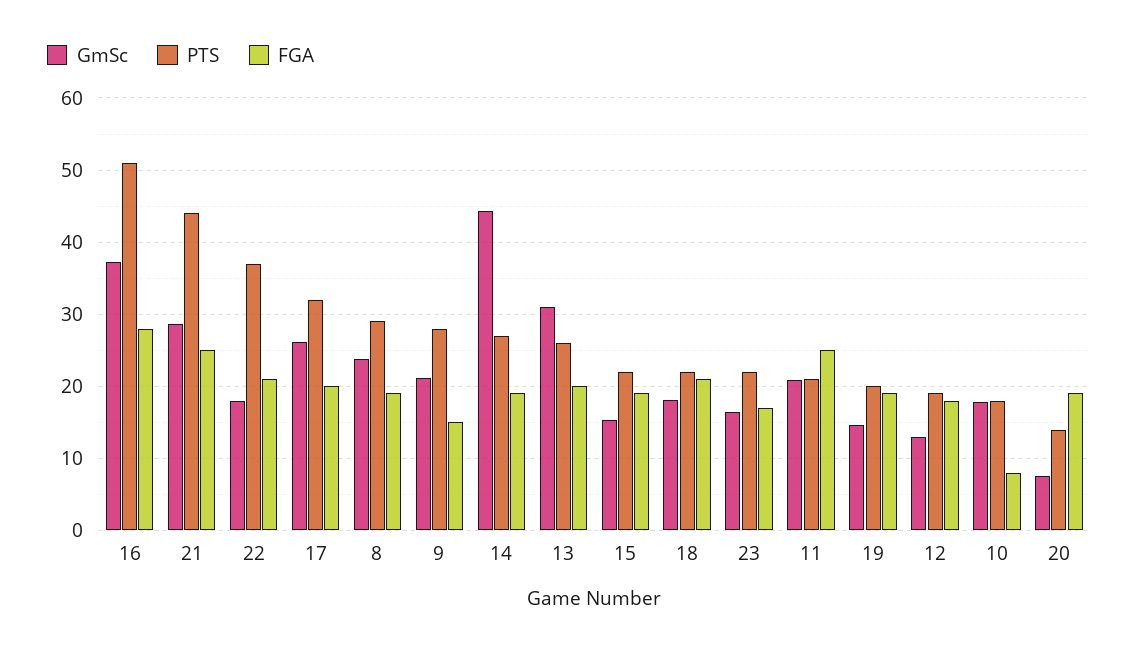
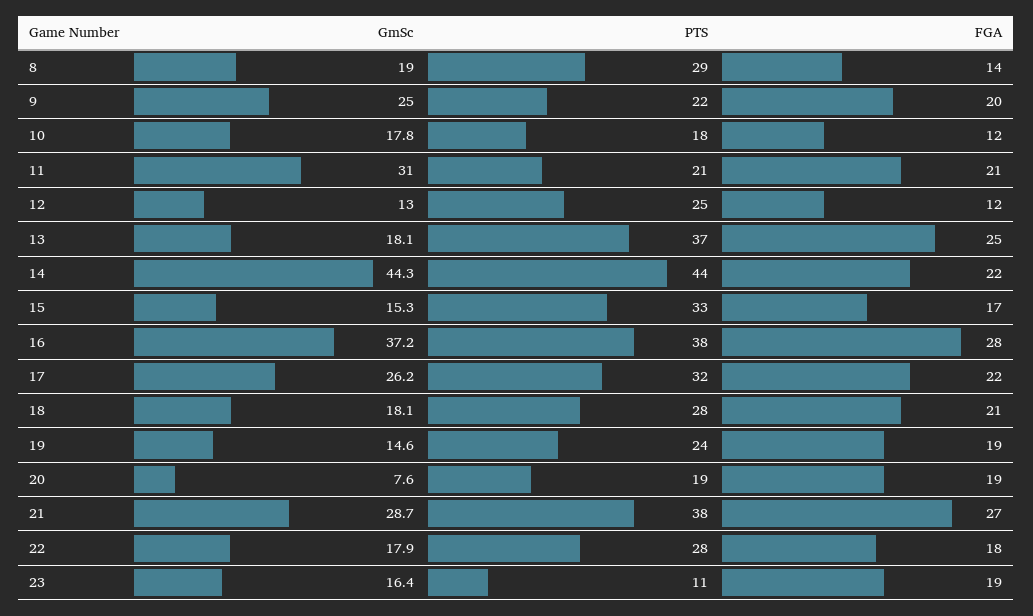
PTS, 16: 51 -> 38
PTS, 21: 44 -> 38
FGA, 21: 25 -> 27
PTS, 22: 37 -> 28
FGA, 22: 21 -> 18
FGA, 17: 20 -> 22
GmSc, 8: 24 -> 19
FGA, 8: 19 -> 14
GmSc, 9: 21 -> 25
PTS, 9: 28 -> 22
FGA, 9: 15 -> 20
PTS, 14: 27 -> 44
FGA, 14: 19 -> 22
GmSc, 13: 31 -> 18.1
PTS, 13: 26 -> 37
FGA, 13: 20 -> 25
PTS, 15: 22 -> 33
FGA, 15: 19 -> 17
PTS, 18: 22 -> 28
PTS, 23: 22 -> 11
FGA, 23: 17 -> 19
GmSc, 11: 21 -> 31
FGA, 11: 25 -> 21
PTS, 19: 20 -> 24
PTS, 12: 19 -> 25
FGA, 12: 18 -> 12
FGA, 10: 8 -> 12
PTS, 20: 14 -> 19

